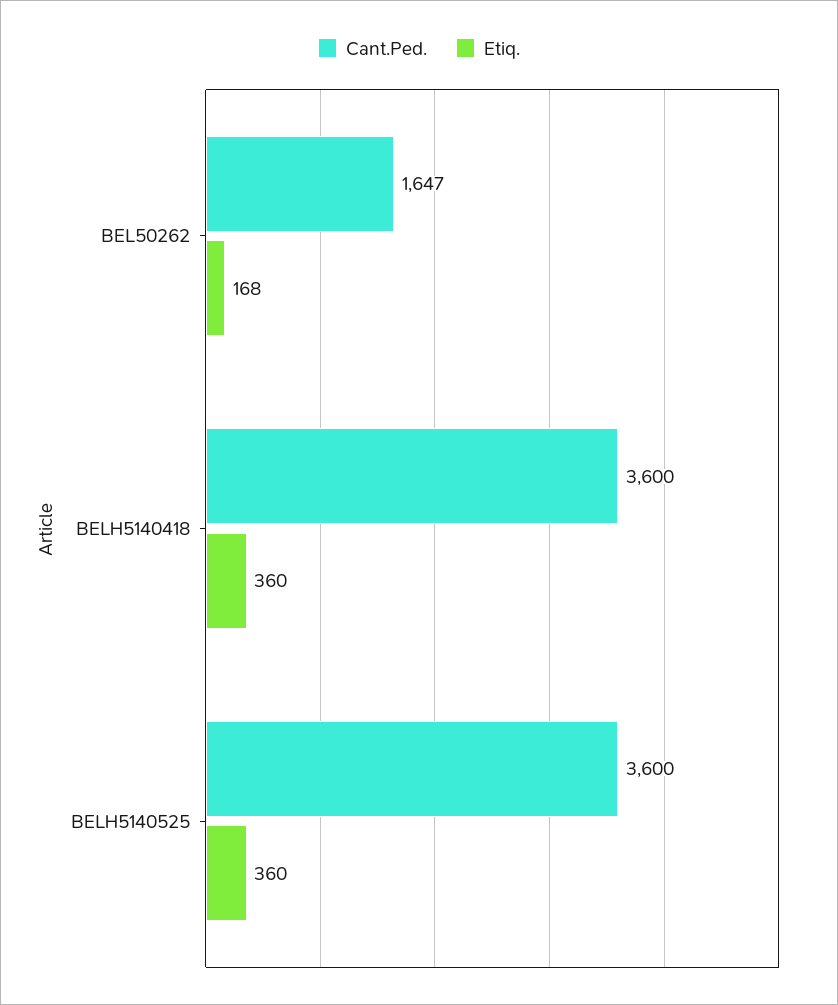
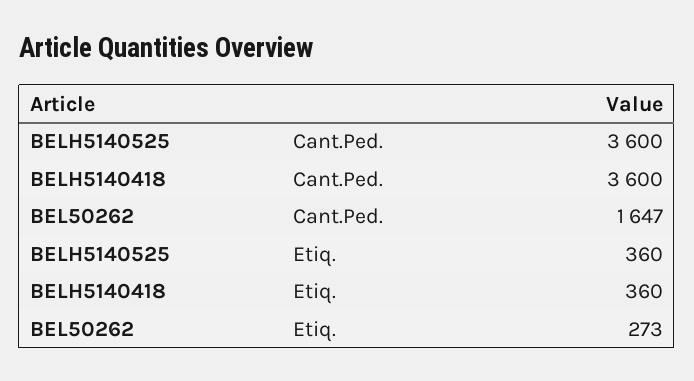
Etiq., BEL50262: 168 -> 273

